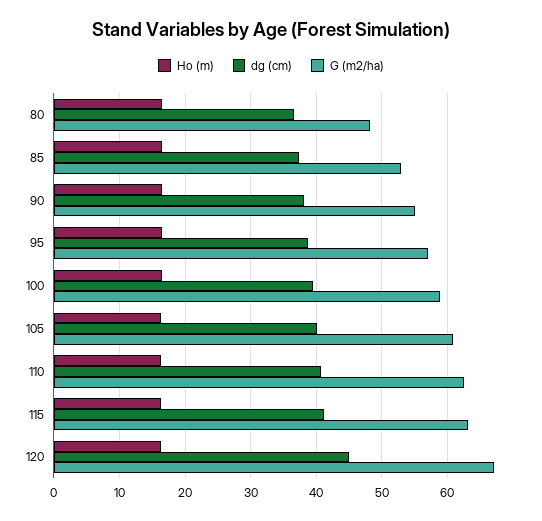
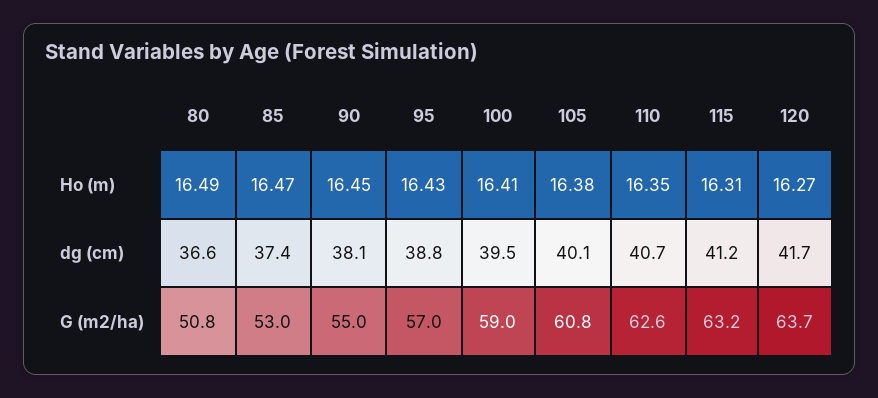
G (m2/ha), 80: 48 -> 50.8
dg (cm), 120: 45 -> 41.7
G (m2/ha), 120: 67 -> 63.7

